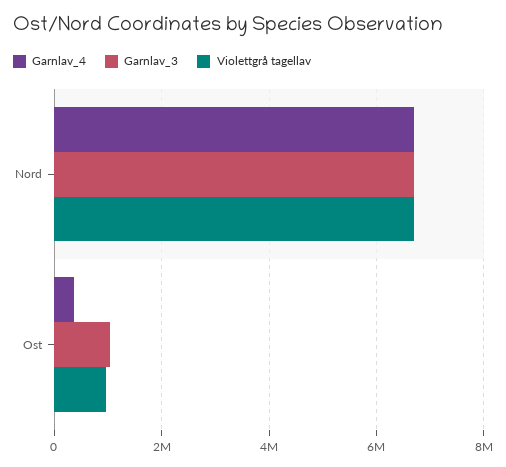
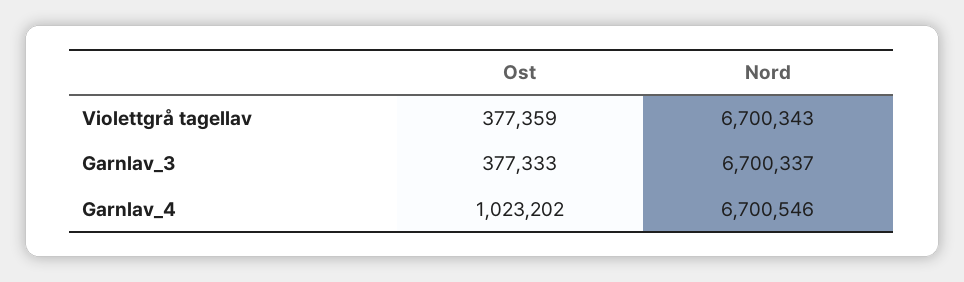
Garnlav_4, Ost: 400000 -> 1023202
Garnlav_3, Ost: 1000000 -> 377333
Violettgrå tagellav, Ost: 1000000 -> 377359

